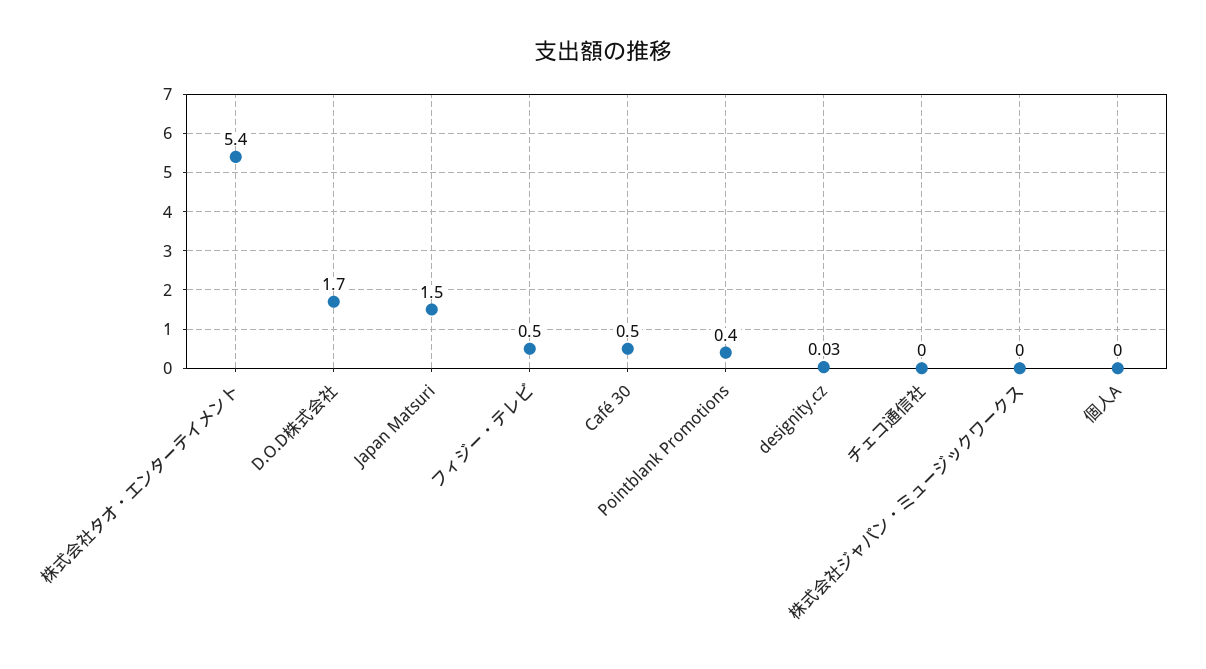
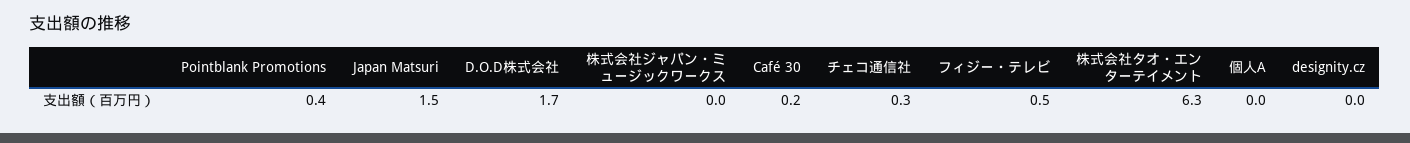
株式会社タオ・エンターテイメント: 5.4 -> 6.3
Café 30: 0.5 -> 0.2
チェコ通信社: 0 -> 0.3

